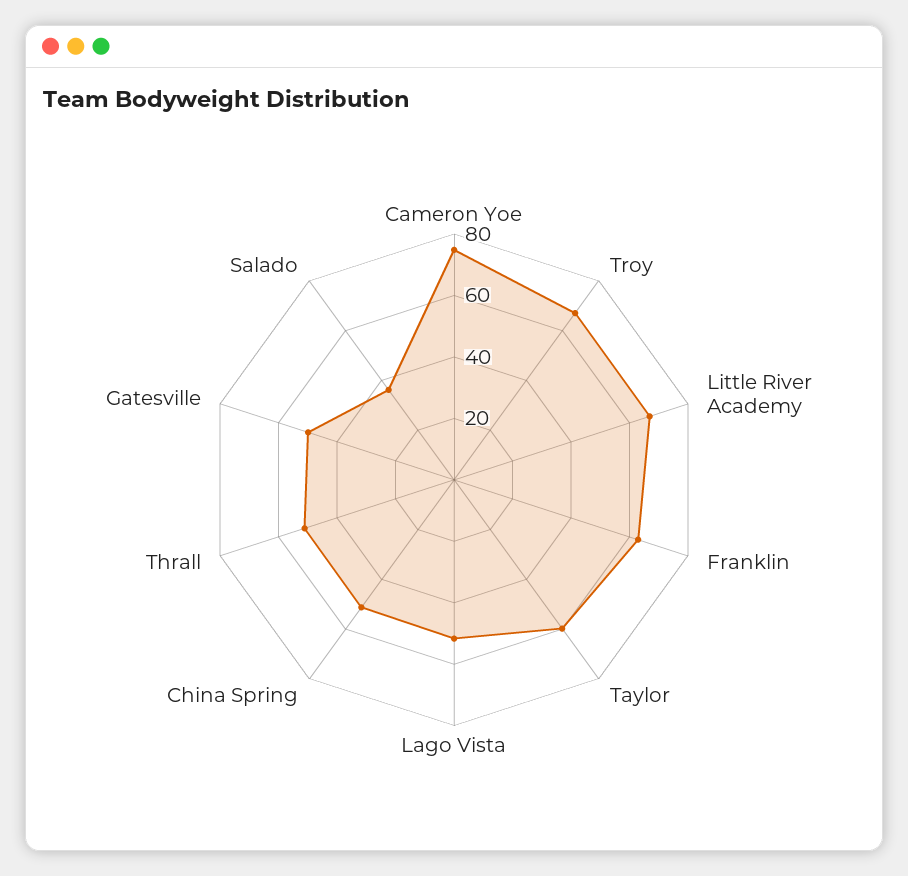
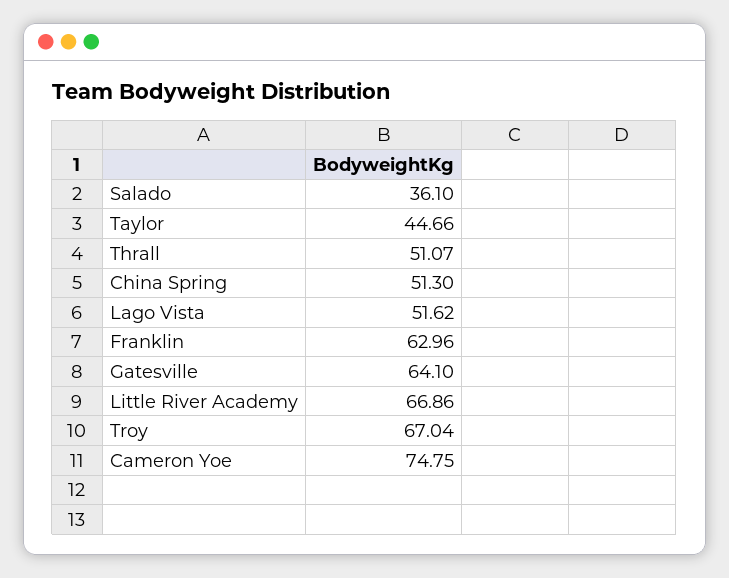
Taylor: 60 -> 44.66
Gatesville: 50 -> 64.1

